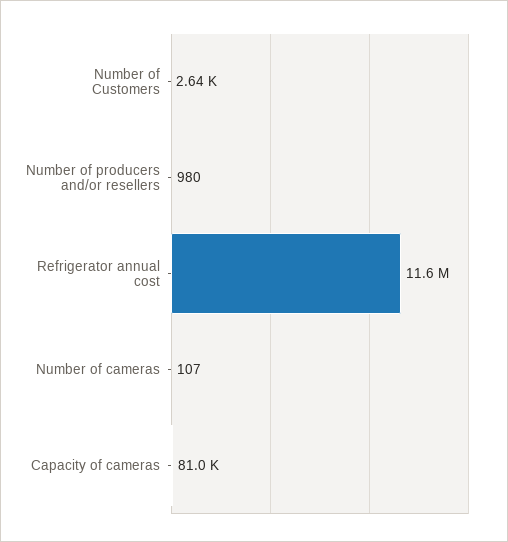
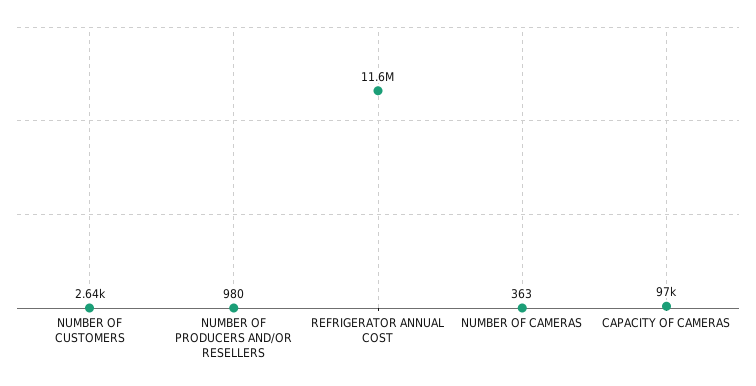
Number of cameras: 107 -> 363
Capacity of cameras: 81000 -> 97000

